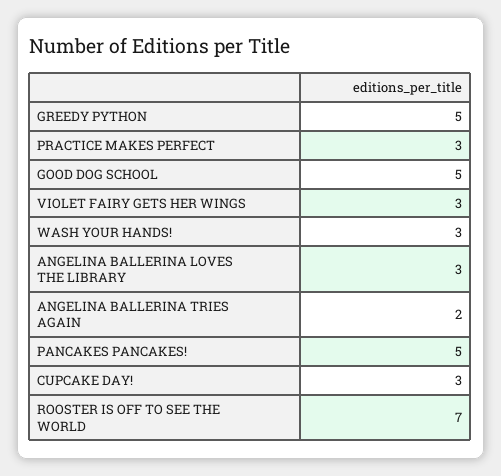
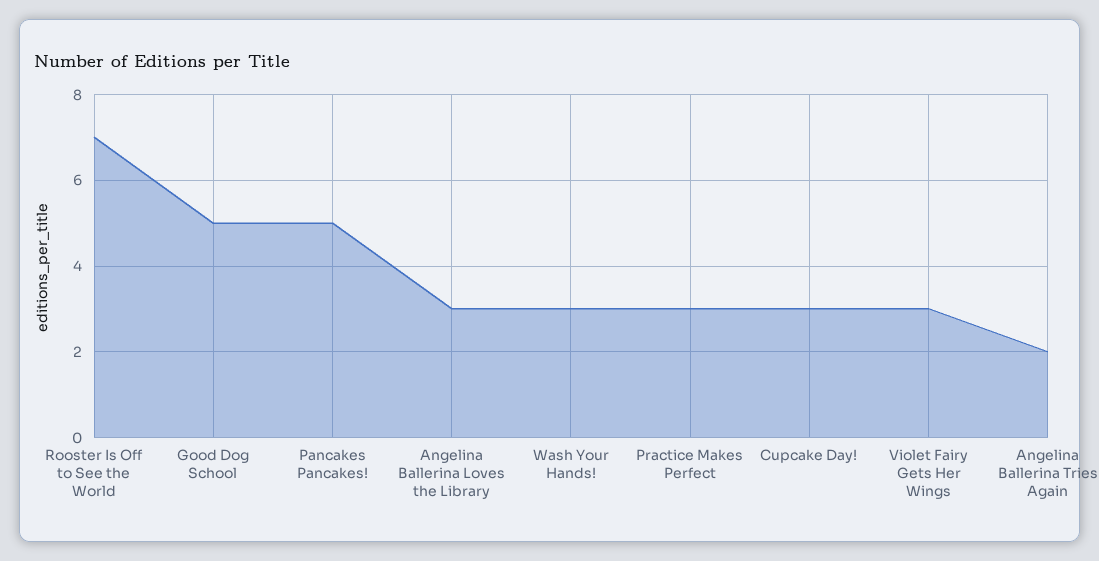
GREEDY PYTHON: 5 -> none

